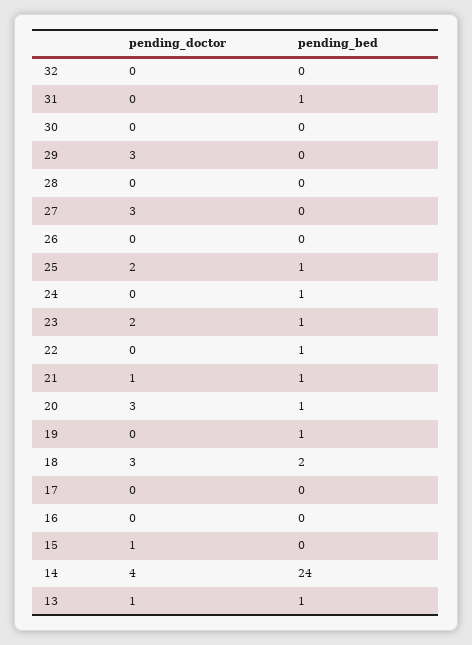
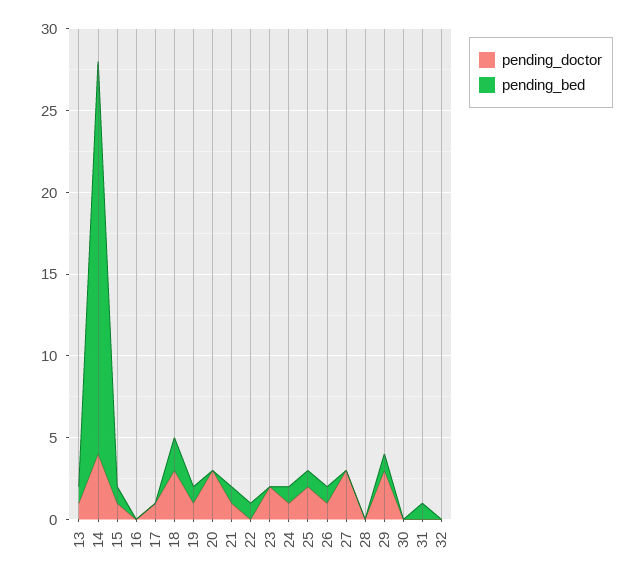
pending_bed, 29: 0 -> 1
pending_doctor, 26: 0 -> 1
pending_bed, 26: 0 -> 1
pending_doctor, 24: 0 -> 1
pending_bed, 23: 1 -> 0
pending_bed, 20: 1 -> 0
pending_doctor, 19: 0 -> 1
pending_doctor, 17: 0 -> 1
pending_bed, 15: 0 -> 1

